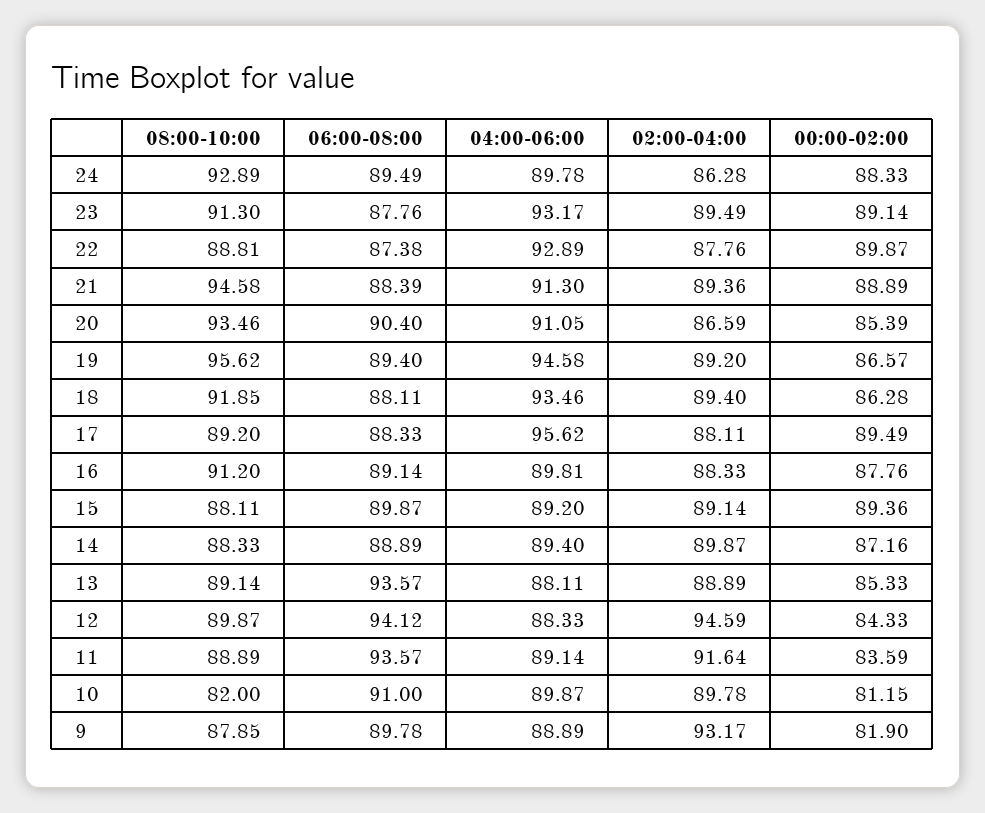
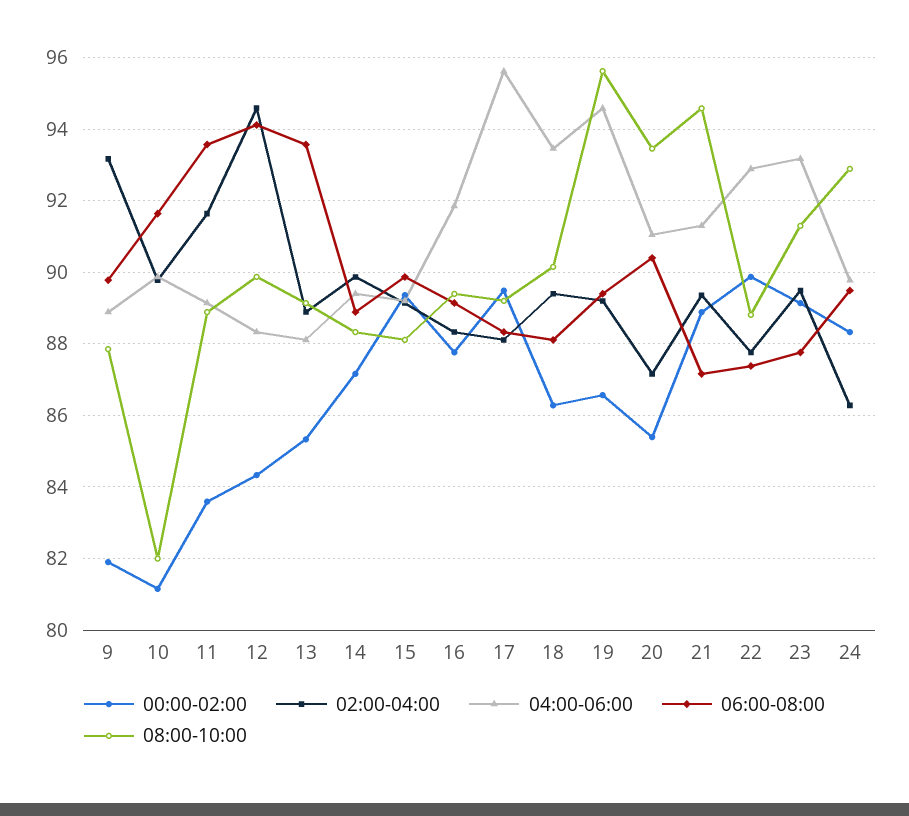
06:00-08:00, 21: 88.39 -> 87.2
02:00-04:00, 20: 86.59 -> 87.2
08:00-10:00, 18: 91.85 -> 90.2
08:00-10:00, 16: 91.2 -> 89.4
04:00-06:00, 16: 89.81 -> 91.8
06:00-08:00, 10: 91 -> 91.6

